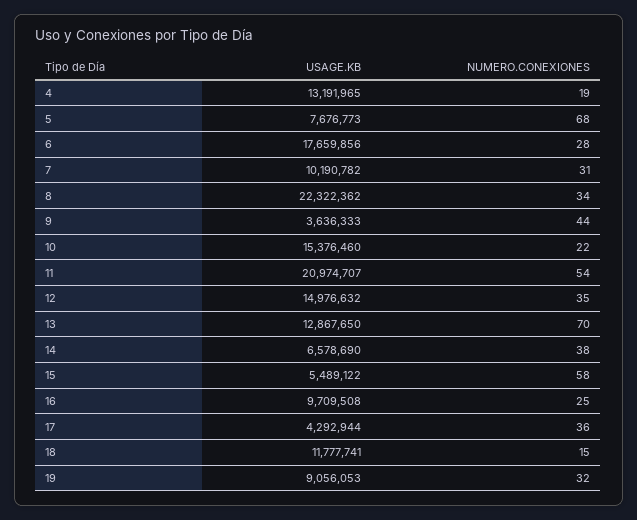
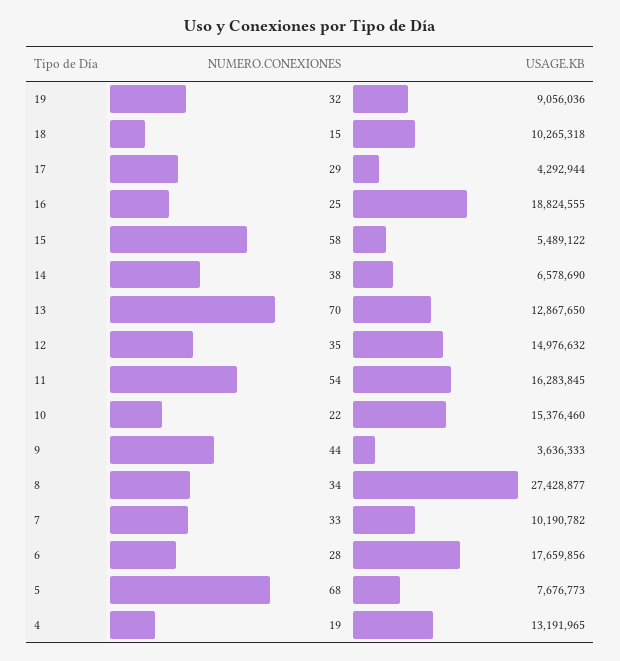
NUMERO.CONEXIONES, 7: 31 -> 33
USAGE.KB, 8: 22322362 -> 27428877
USAGE.KB, 11: 20974707 -> 16283845
USAGE.KB, 16: 9709508 -> 18824555
NUMERO.CONEXIONES, 17: 36 -> 29
USAGE.KB, 18: 11777741 -> 10265318
USAGE.KB, 19: 9056053 -> 9056036

